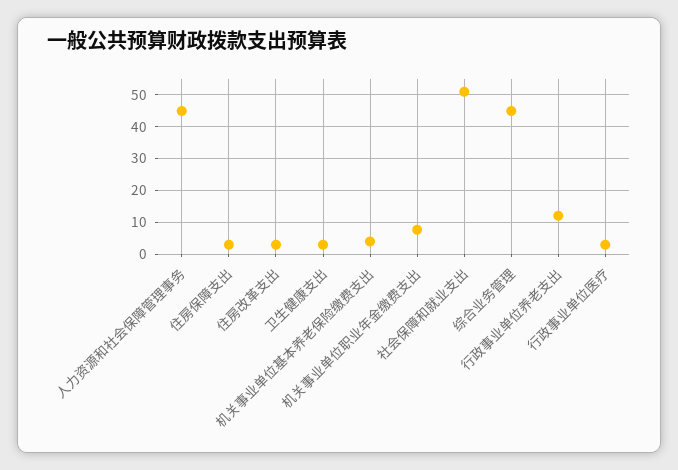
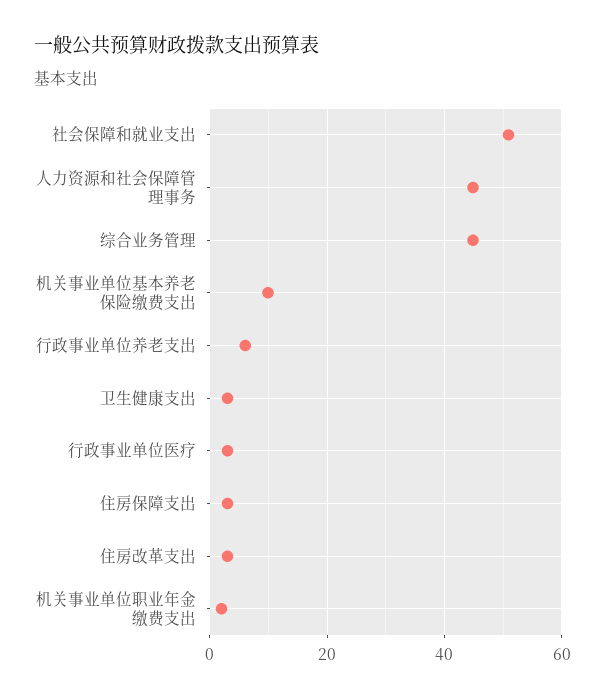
机关事业单位基本养老保险缴费支出: 4 -> 10
机关事业单位职业年金缴费支出: 8 -> 2
行政事业单位养老支出: 12 -> 6

